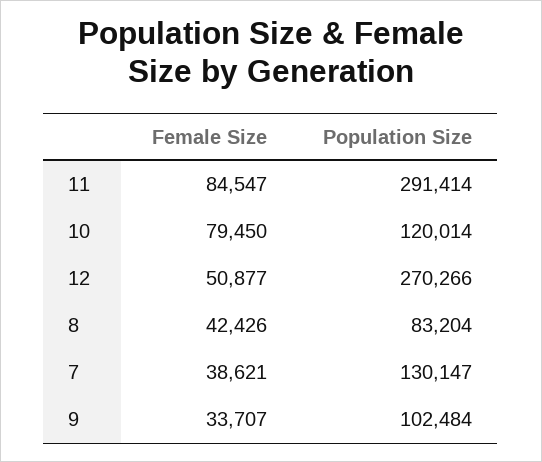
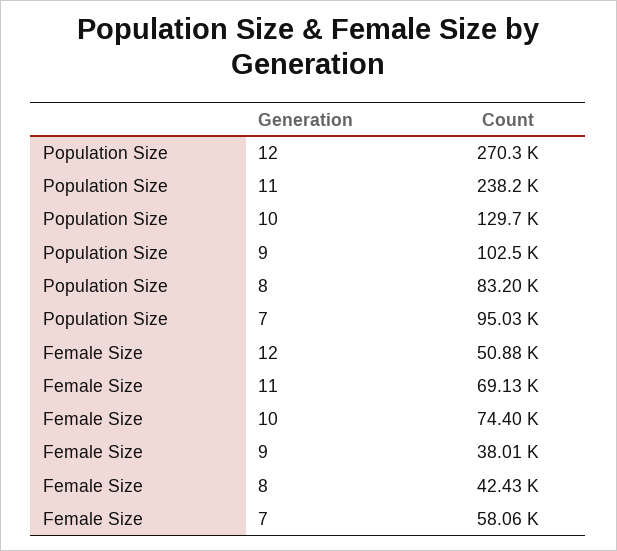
Female Size, 11: 84547 -> 69130
Population Size, 11: 291414 -> 238200
Female Size, 10: 79450 -> 74400
Population Size, 10: 120014 -> 129700
Female Size, 7: 38621 -> 58060
Population Size, 7: 130147 -> 95030
Female Size, 9: 33707 -> 38010

